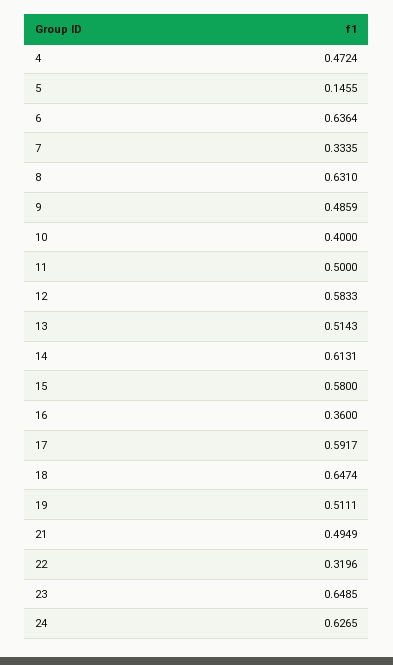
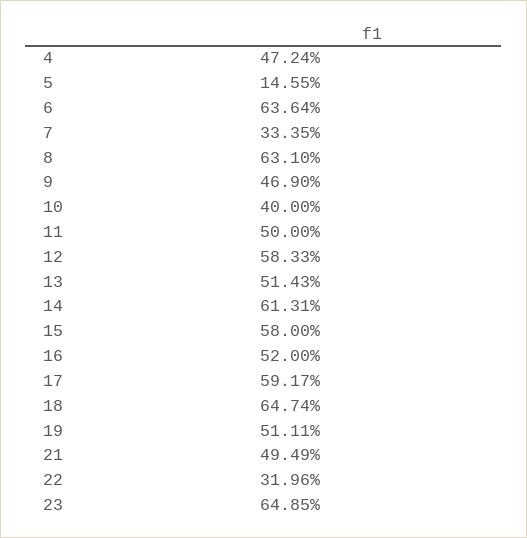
9: 0.4859 -> 0.469
16: 0.36 -> 0.52
24: 0.6265 -> none

